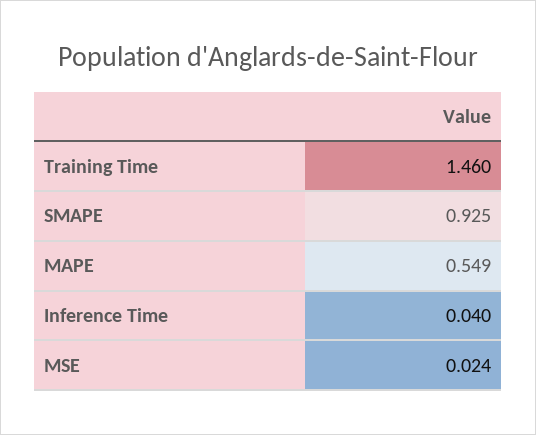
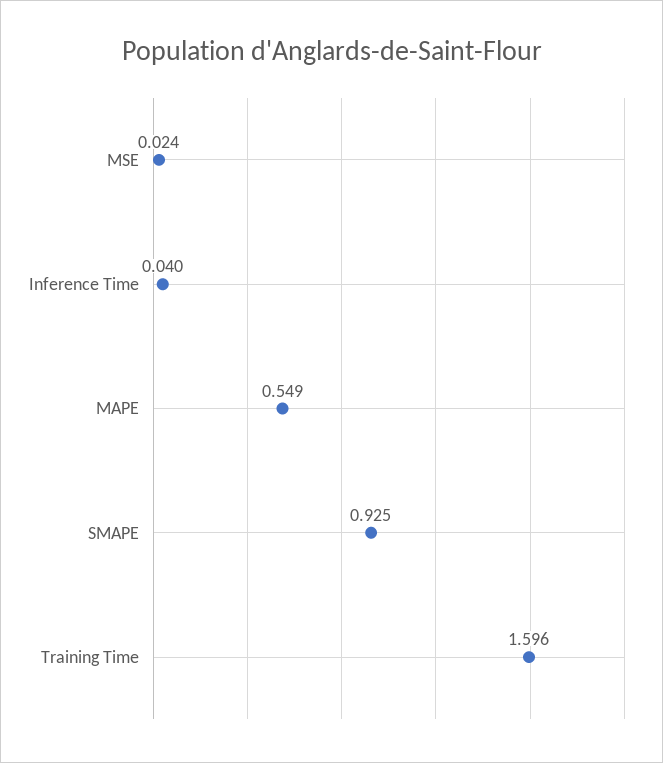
Training Time: 1.46 -> 1.596

